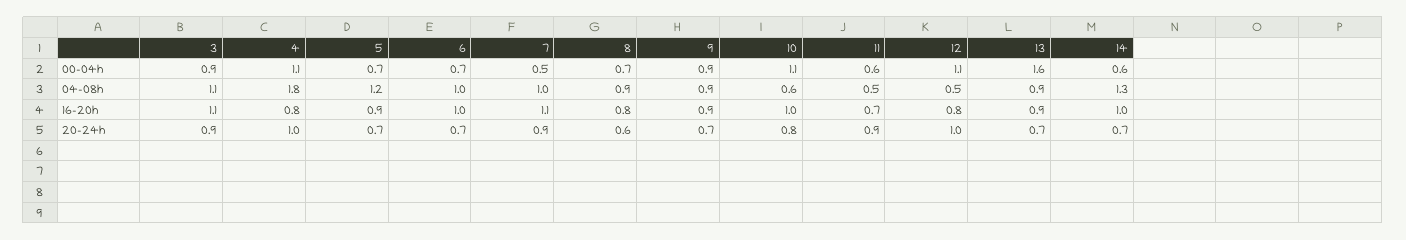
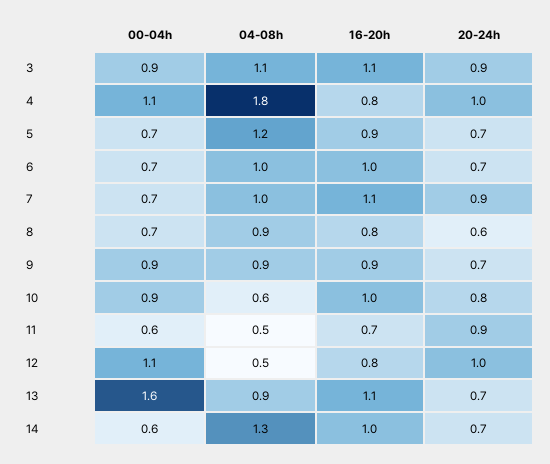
7, 00-04h: 0.5 -> 0.7
10, 00-04h: 1.1 -> 0.9
13, 16-20h: 0.9 -> 1.1

